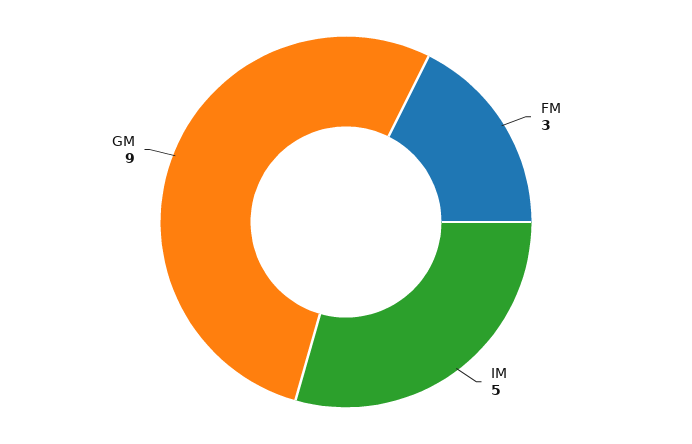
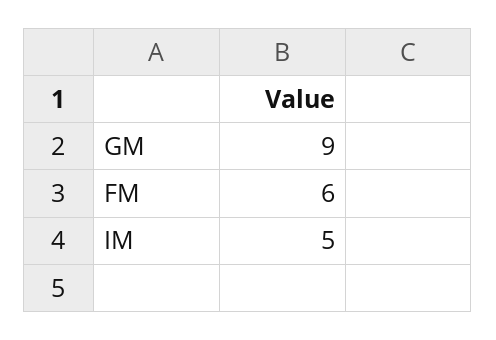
FM: 3 -> 6

